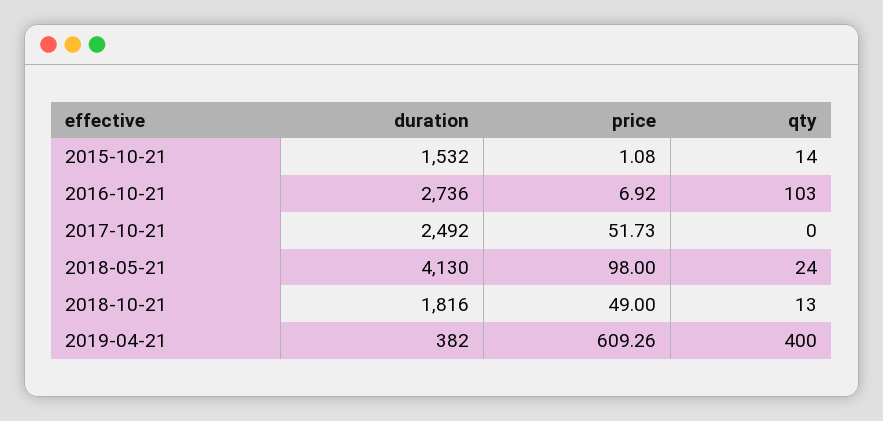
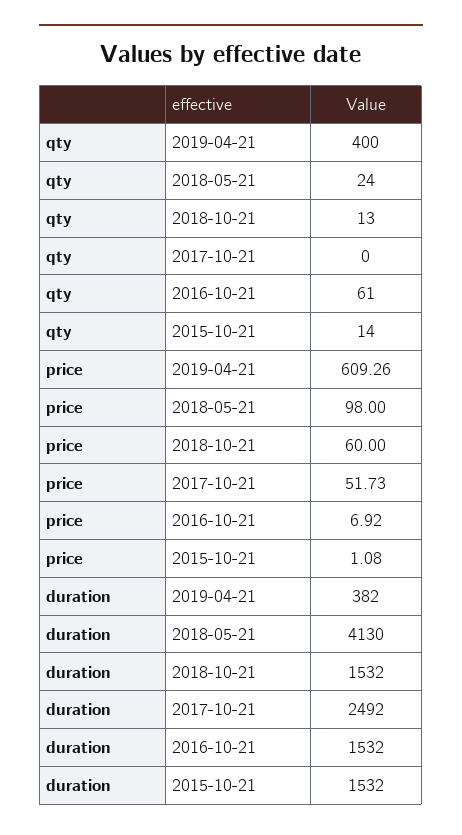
duration, 2016-10-21: 2736 -> 1532
qty, 2016-10-21: 103 -> 61
duration, 2018-10-21: 1816 -> 1532
price, 2018-10-21: 49 -> 60

